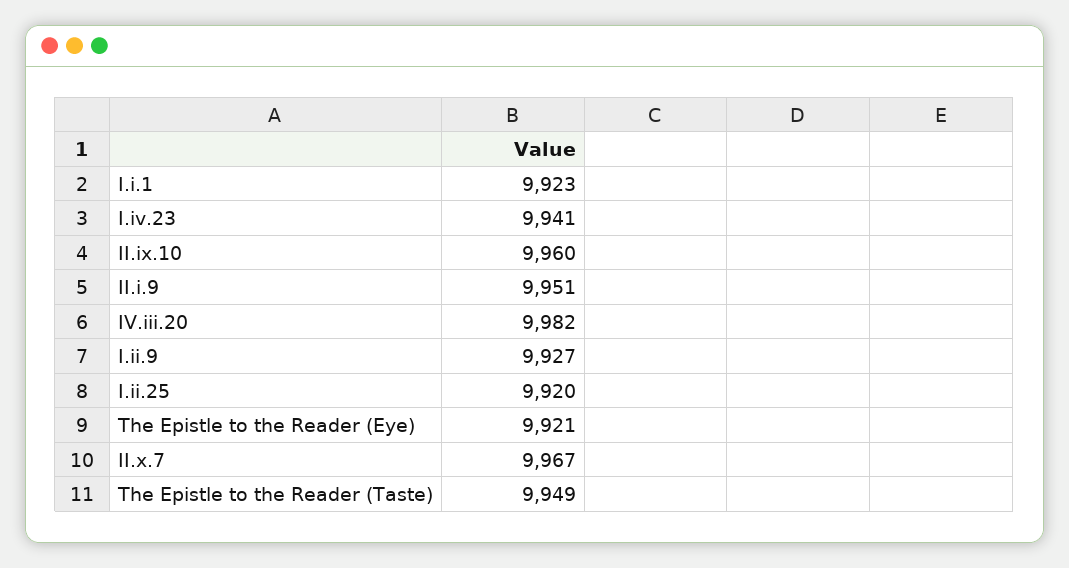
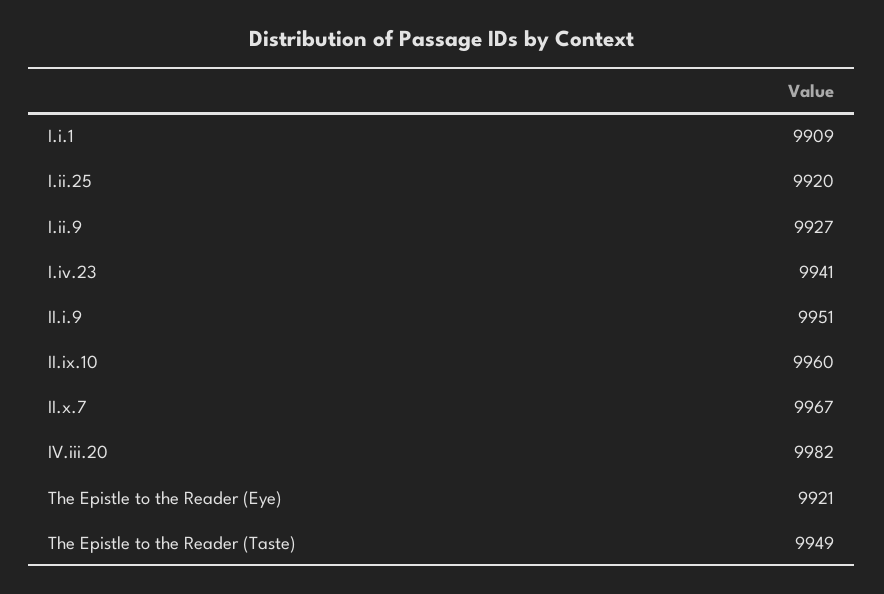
I.i.1: 9923 -> 9909

